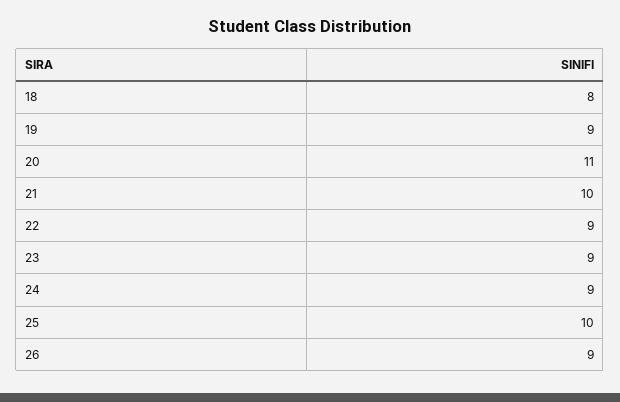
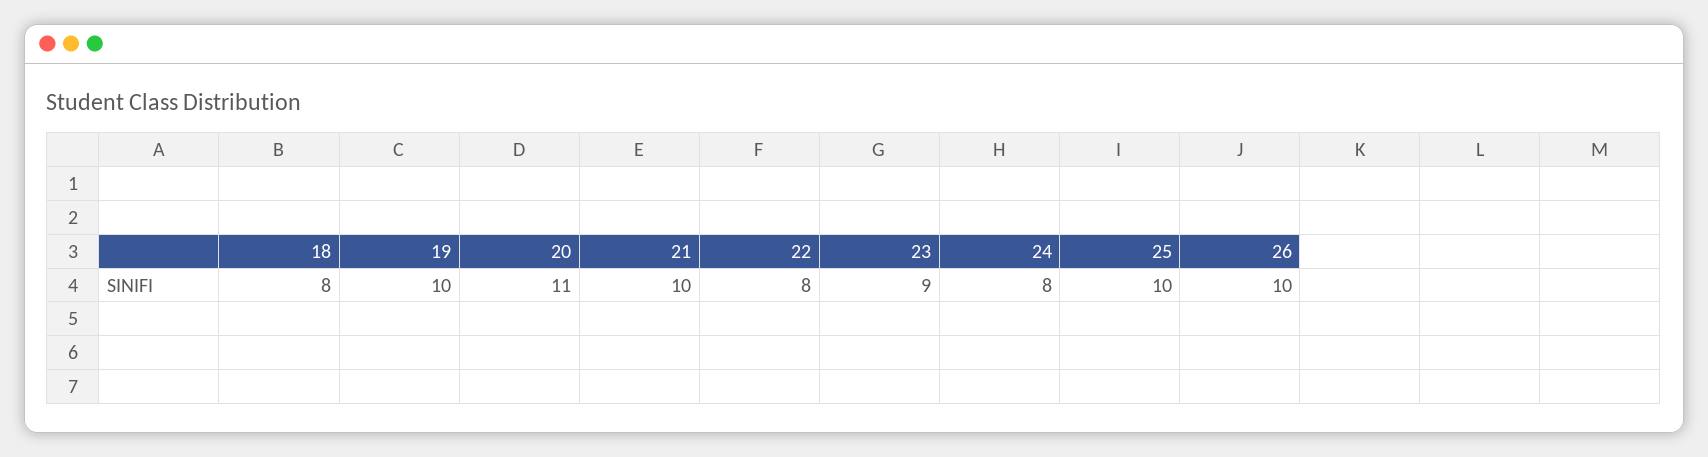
19: 9 -> 10
22: 9 -> 8
24: 9 -> 8
26: 9 -> 10

